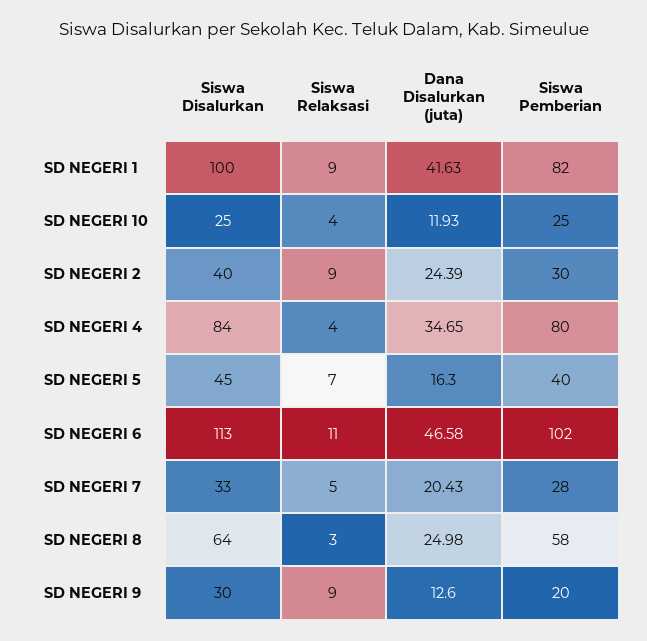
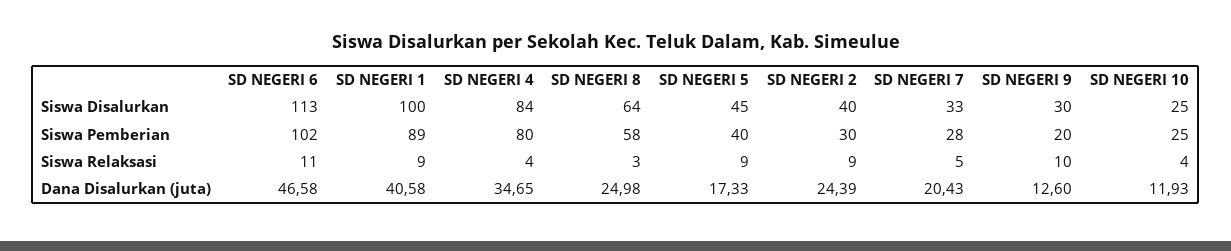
Dana Disalurkan (juta), SD NEGERI 1: 41.63 -> 40.58
Siswa Pemberian, SD NEGERI 1: 82 -> 89
Siswa Relaksasi, SD NEGERI 5: 7 -> 9
Dana Disalurkan (juta), SD NEGERI 5: 16.3 -> 17.33
Siswa Relaksasi, SD NEGERI 9: 9 -> 10

